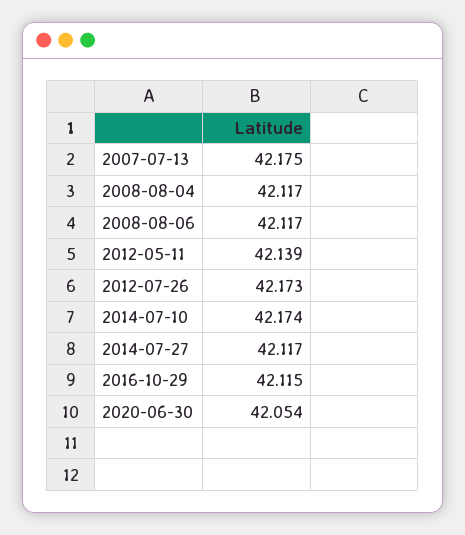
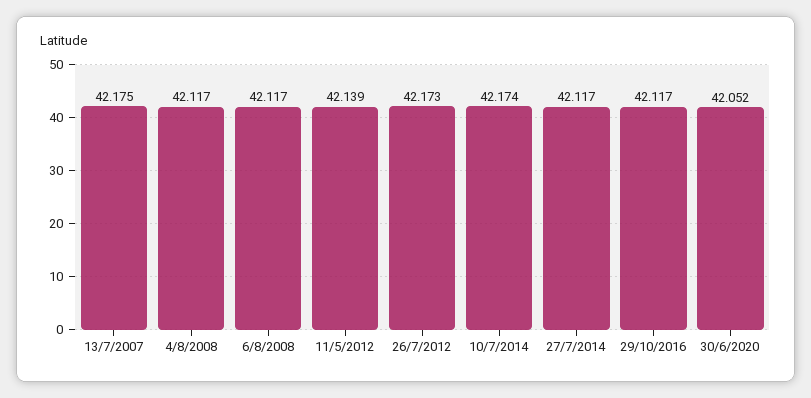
2016-10-29: 42.115 -> 42.117
2020-06-30: 42.054 -> 42.052

